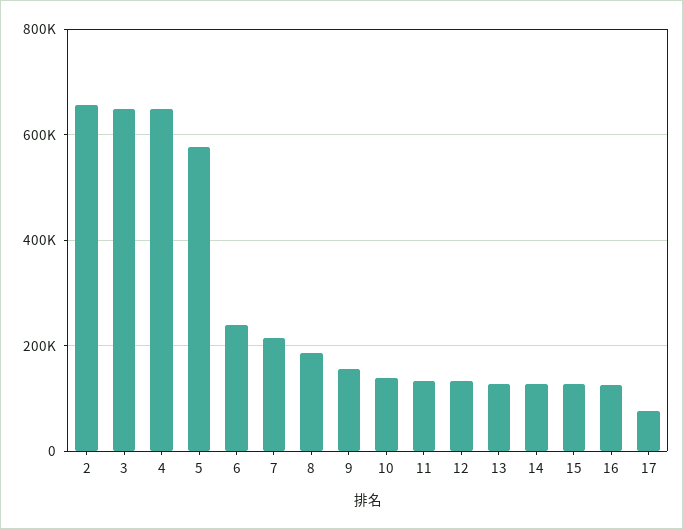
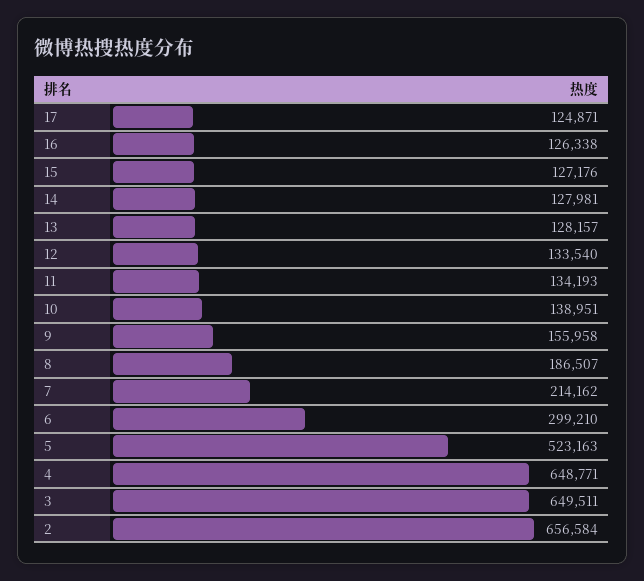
5: 580000 -> 523163
6: 240000 -> 299210
17: 80000 -> 124871

